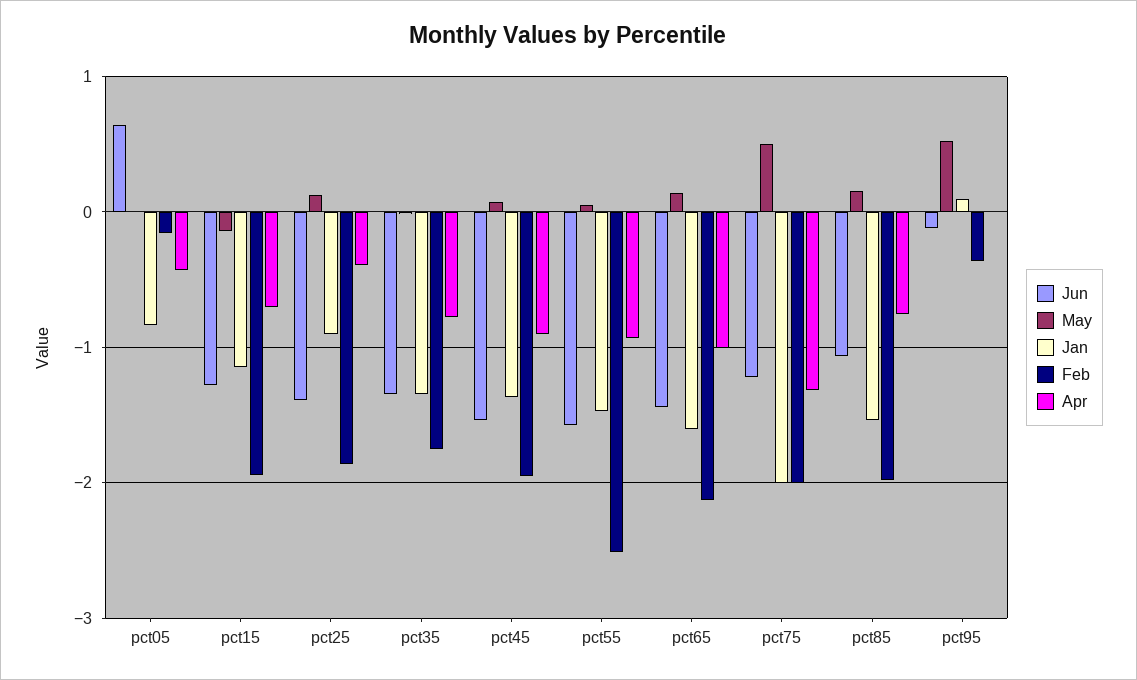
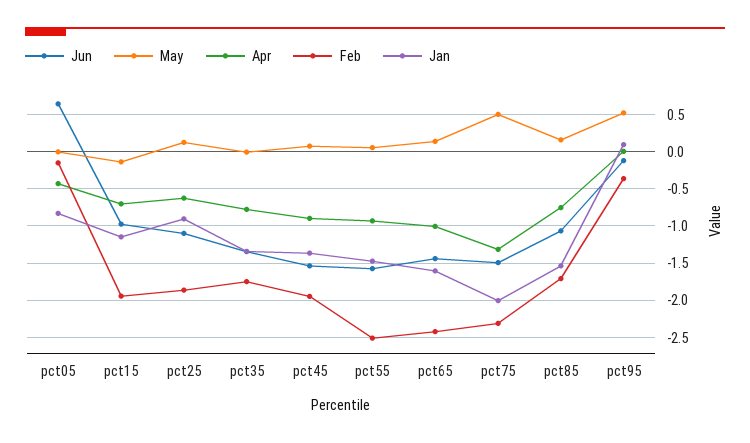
Jun, pct15: -1.3 -> -1
Jun, pct25: -1.4 -> -1.1
Apr, pct25: -0.4 -> -0.6
Feb, pct65: -2.1 -> -2.4
Jun, pct75: -1.2 -> -1.5
Feb, pct75: -2 -> -2.3
Feb, pct85: -2 -> -1.7

